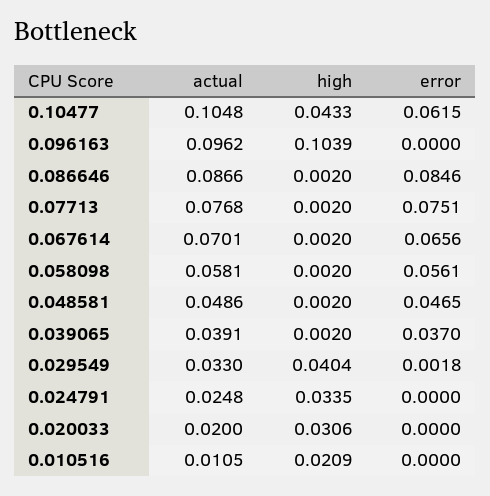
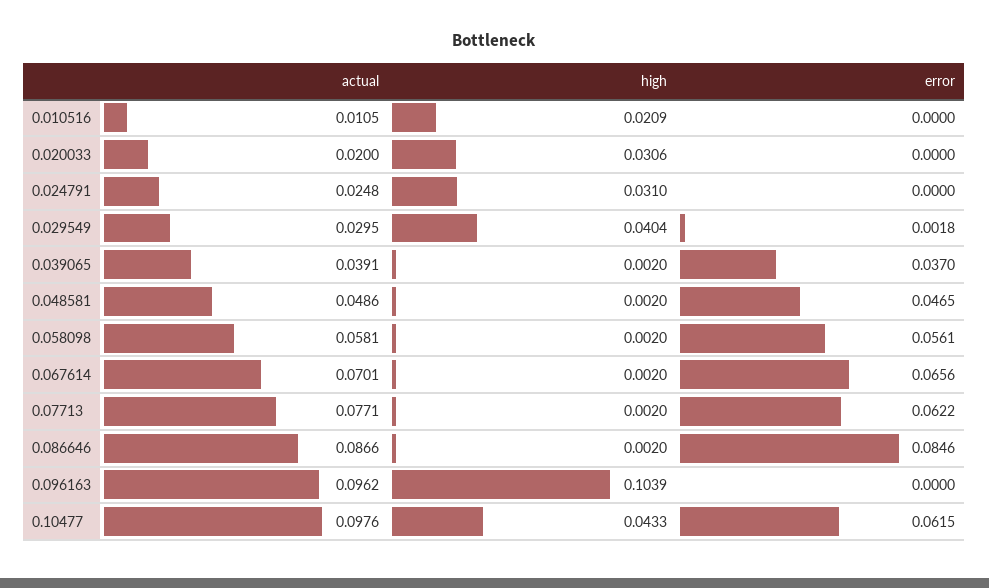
actual, 0.10477: 0.1048 -> 0.0976
actual, 0.07713: 0.0768 -> 0.0771
error, 0.07713: 0.0751 -> 0.0622
actual, 0.029549: 0.033 -> 0.0295
high, 0.024791: 0.0335 -> 0.031

